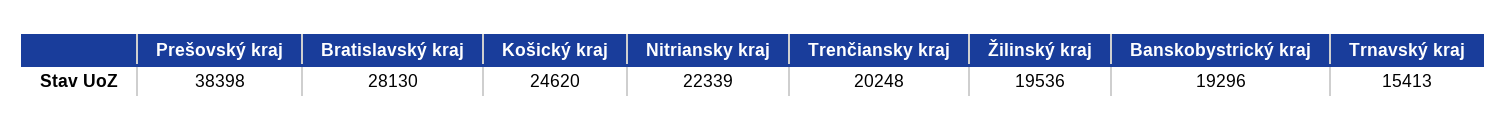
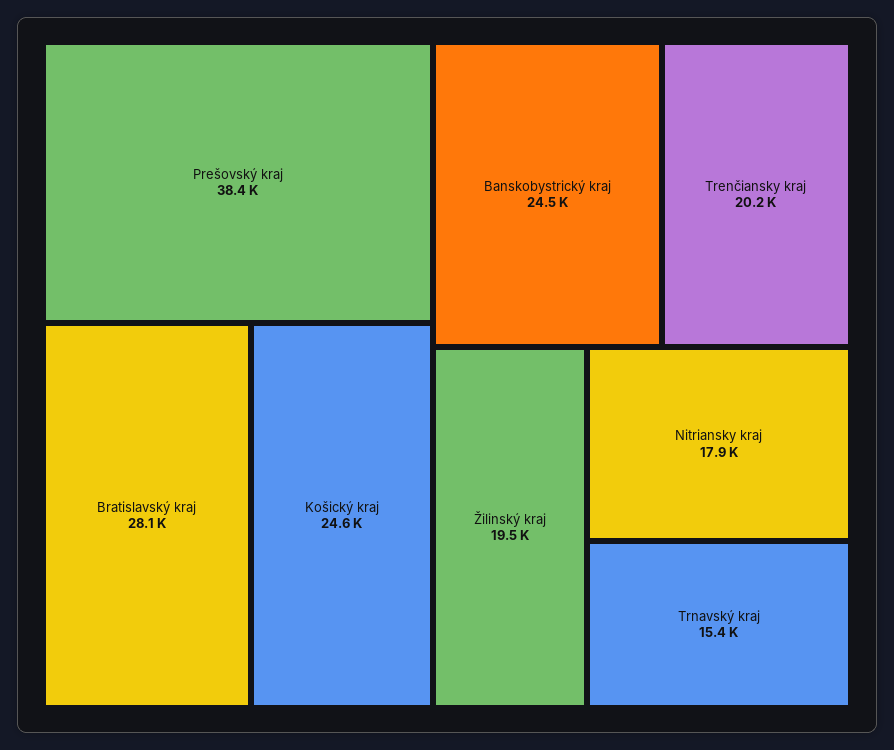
Nitriansky kraj: 22339 -> 17900
Banskobystrický kraj: 19296 -> 24500

